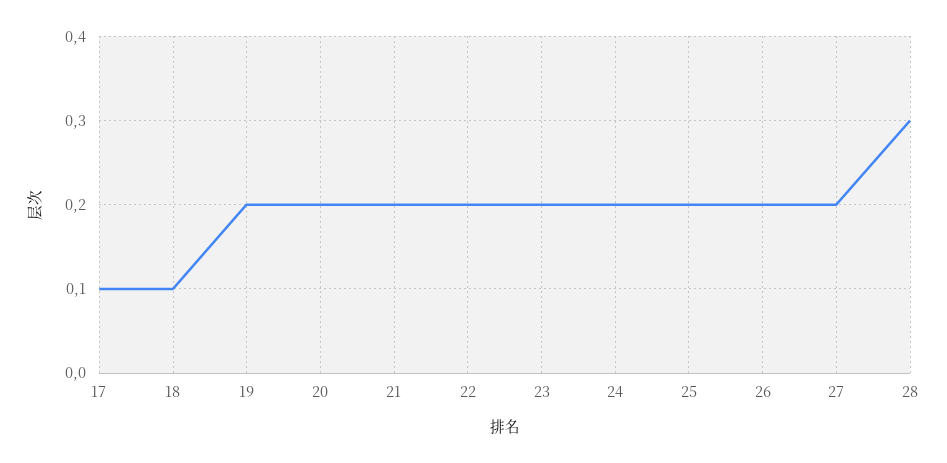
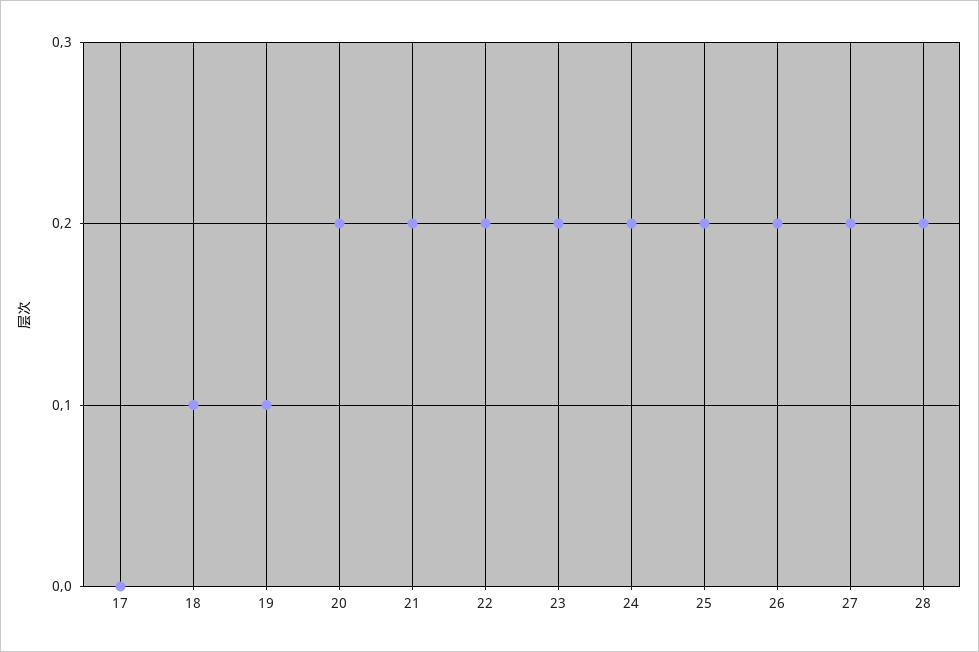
17: 0.1 -> 0
19: 0.2 -> 0.1
28: 0.3 -> 0.2

